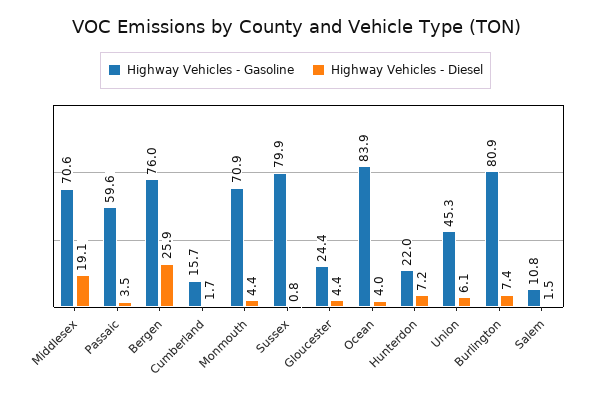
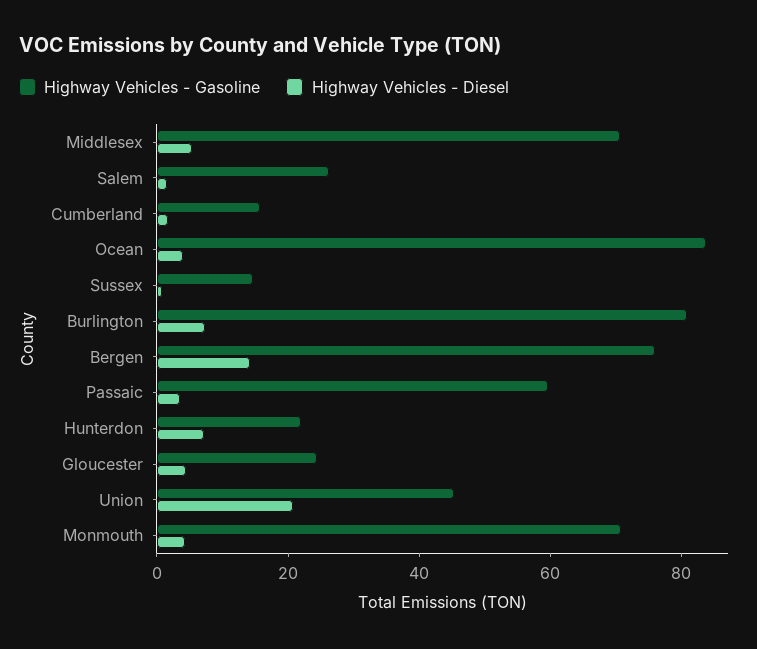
Highway Vehicles - Diesel, Middlesex: 19.1 -> 5
Highway Vehicles - Diesel, Bergen: 25.9 -> 15
Highway Vehicles - Gasoline, Sussex: 79.9 -> 15
Highway Vehicles - Diesel, Union: 6.1 -> 20
Highway Vehicles - Gasoline, Salem: 10.8 -> 25

